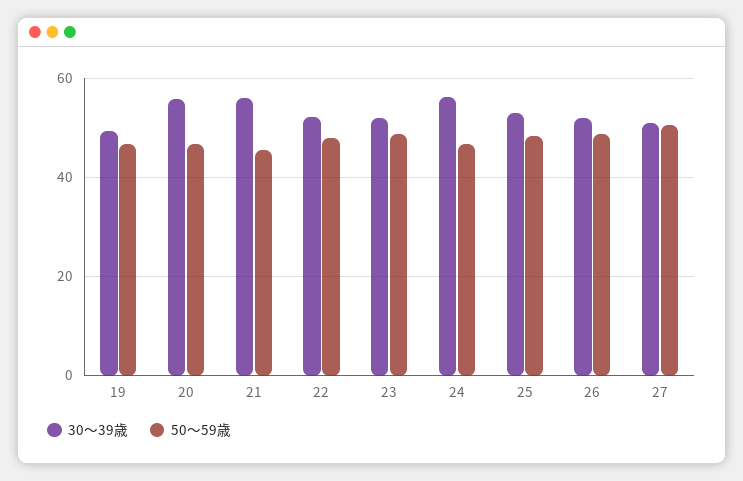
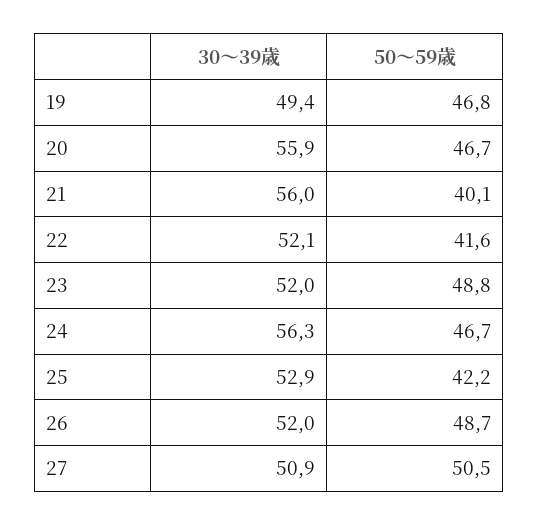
50〜59歳, 21: 46 -> 40.1
50〜59歳, 22: 48 -> 41.6
50〜59歳, 25: 48 -> 42.2

